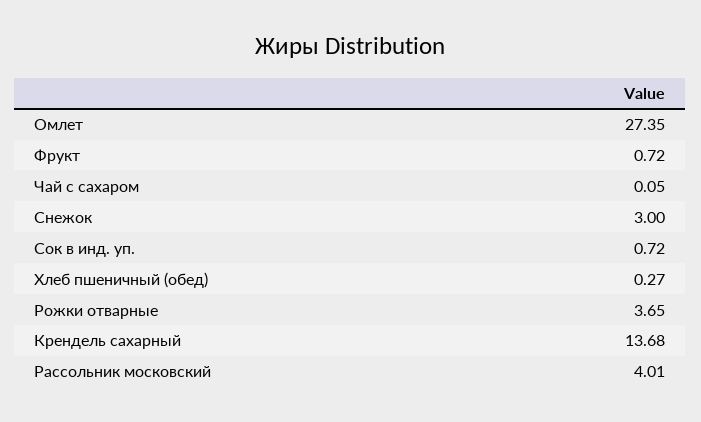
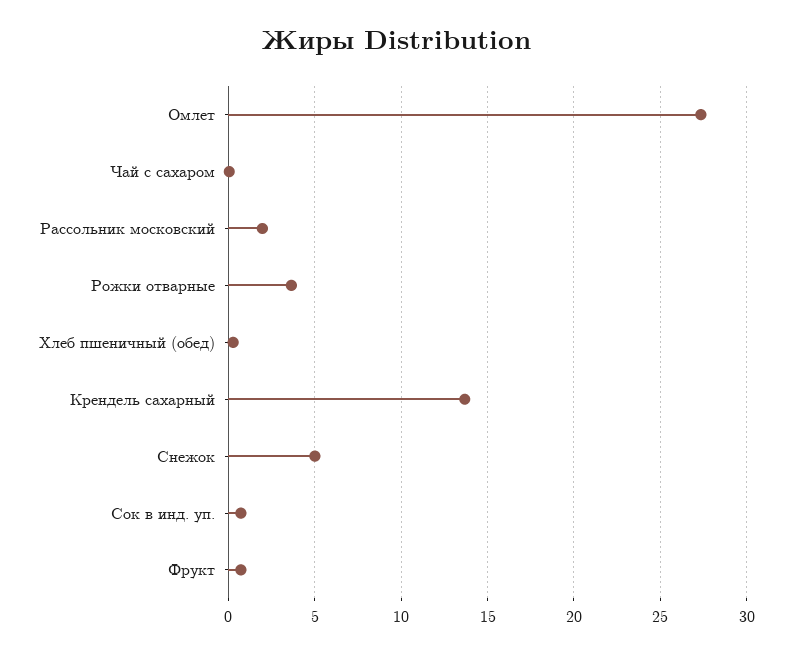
Снежок: 3 -> 5
Рассольник московский: 4.01 -> 2

